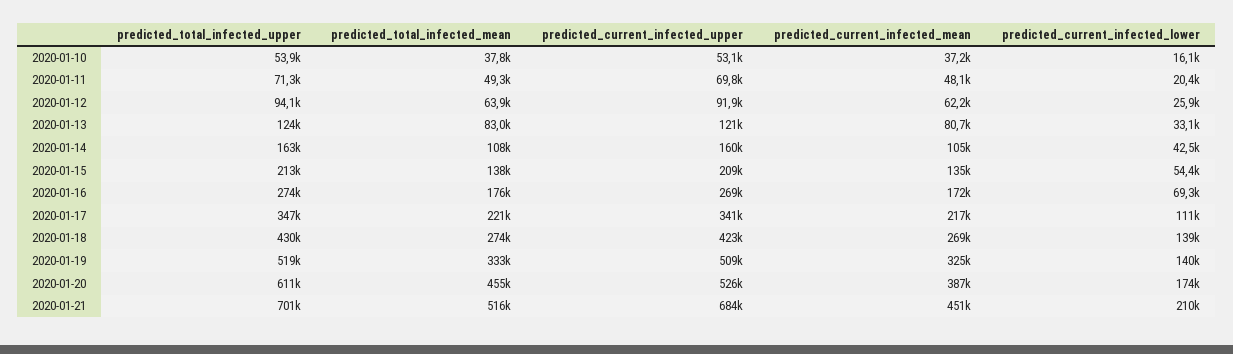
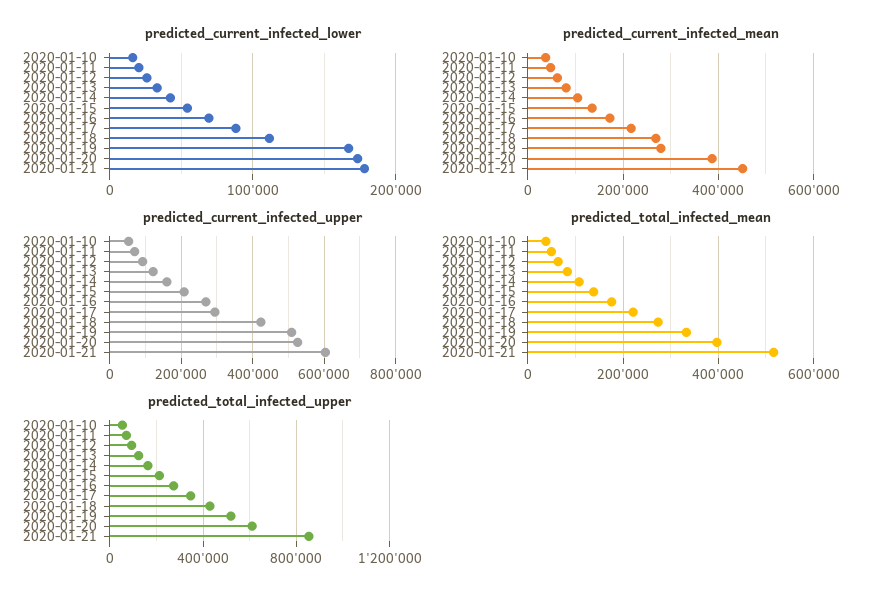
predicted_current_infected_upper, 2020-01-17: 341000 -> 300000
predicted_current_infected_lower, 2020-01-17: 111000 -> 90000
predicted_current_infected_lower, 2020-01-18: 139000 -> 110000
predicted_current_infected_mean, 2020-01-19: 325000 -> 280000
predicted_current_infected_lower, 2020-01-19: 140000 -> 170000
predicted_total_infected_mean, 2020-01-20: 455000 -> 400000
predicted_total_infected_upper, 2020-01-21: 701000 -> 850000
predicted_current_infected_upper, 2020-01-21: 684000 -> 600000
predicted_current_infected_lower, 2020-01-21: 210000 -> 180000

